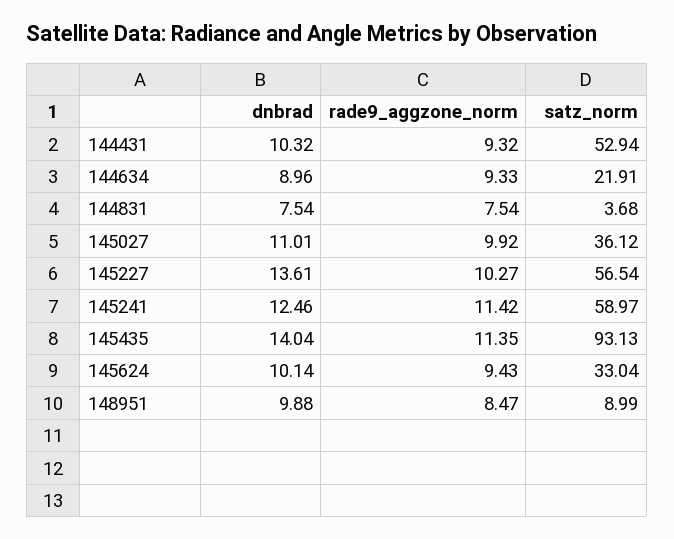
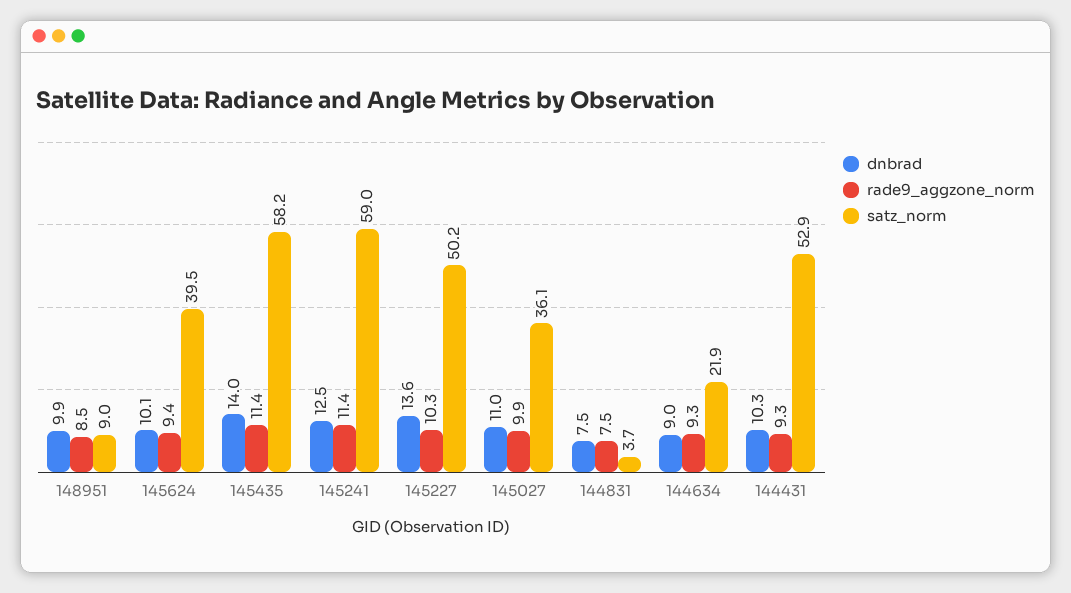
satz_norm, 145227: 56.54 -> 50.2
satz_norm, 145435: 93.13 -> 58.2
satz_norm, 145624: 33.04 -> 39.5

